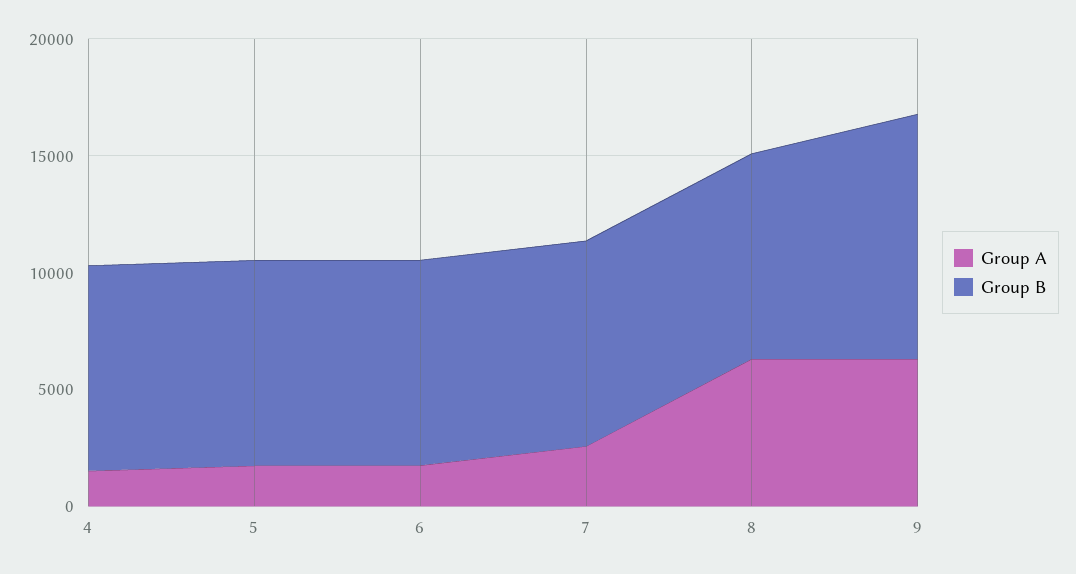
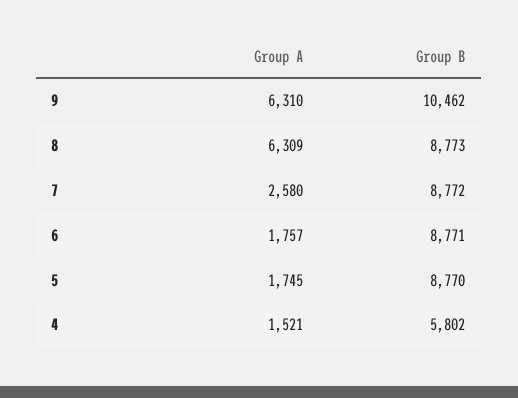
Group B, 4: 9000 -> 5802

